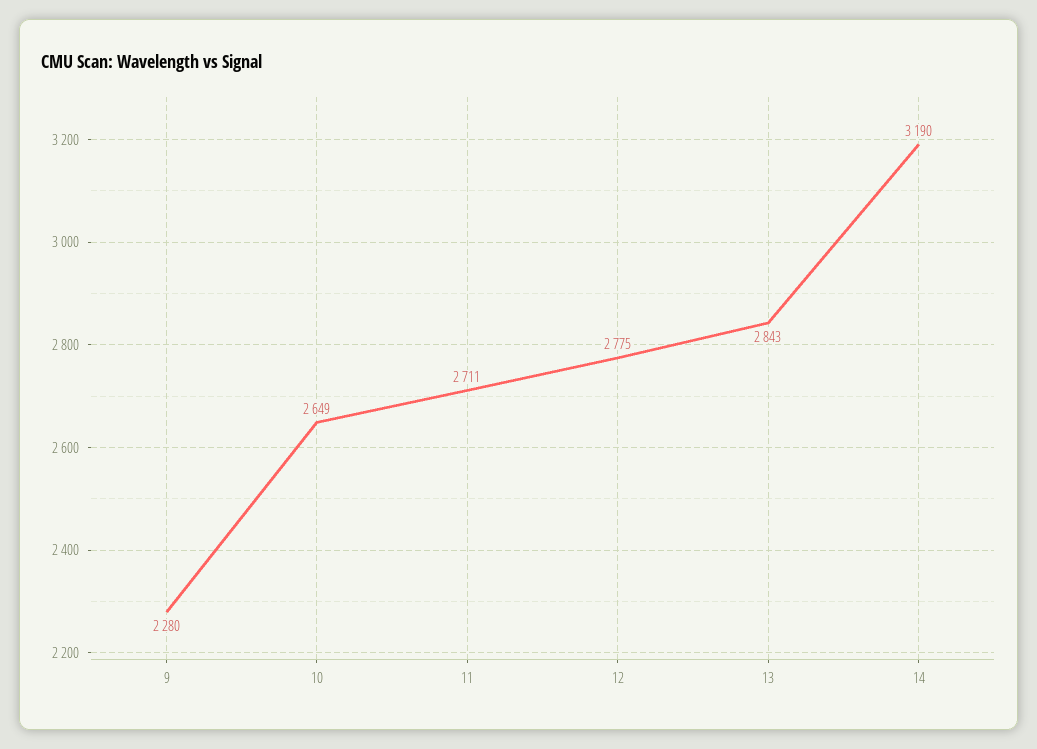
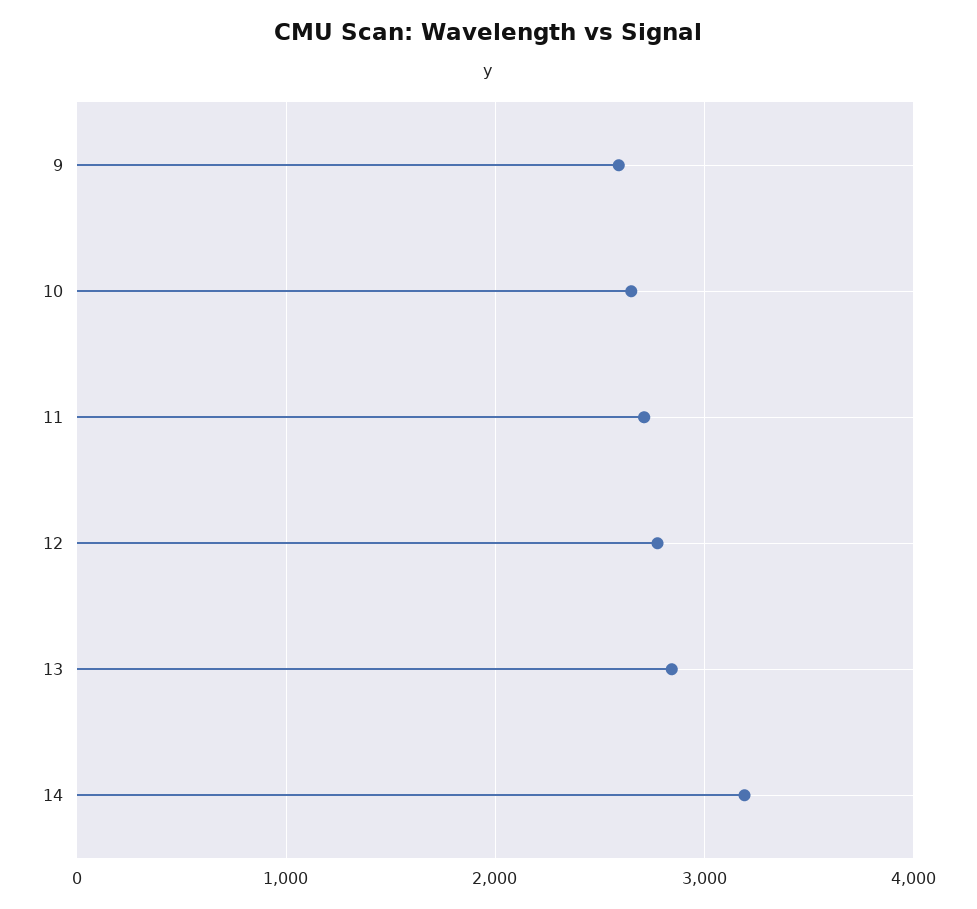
9: 2280 -> 2600

